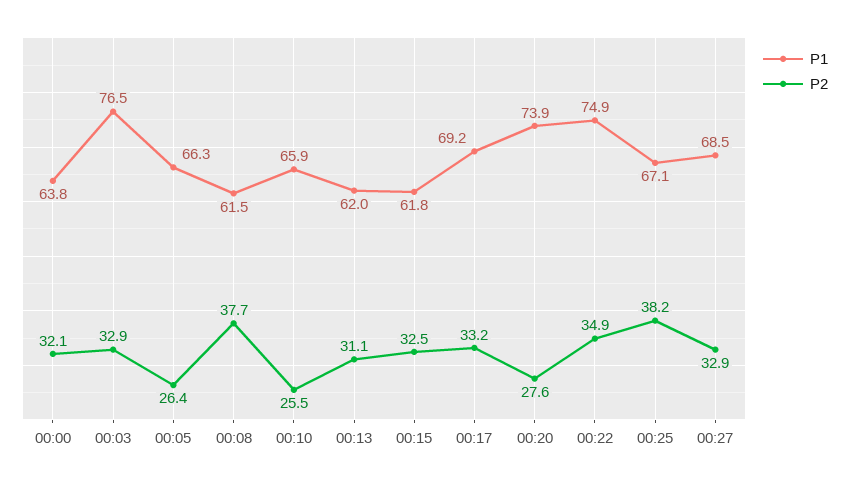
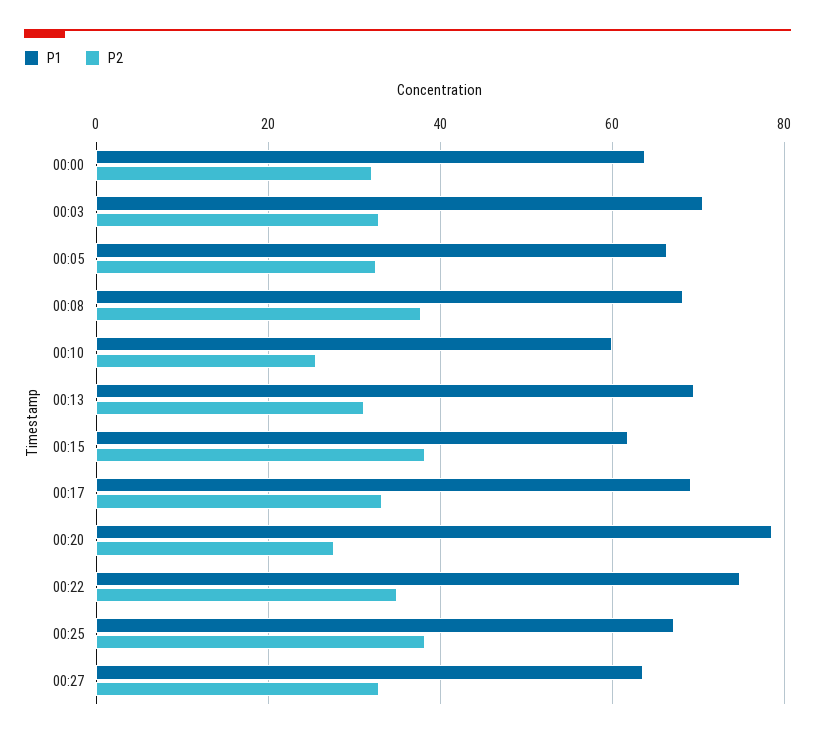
P1, 00:03: 76.5 -> 70
P2, 00:05: 26.4 -> 32
P1, 00:08: 61.5 -> 68
P1, 00:10: 65.9 -> 60
P1, 00:13: 62 -> 70
P2, 00:15: 32.5 -> 38
P1, 00:20: 73.9 -> 78
P1, 00:27: 68.5 -> 64

